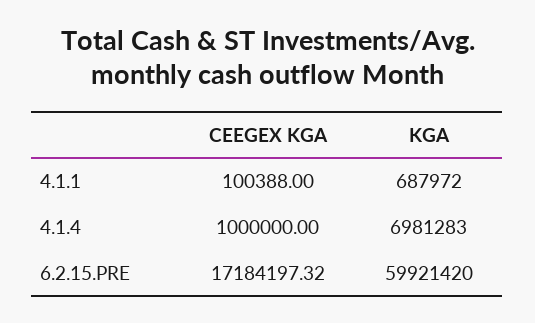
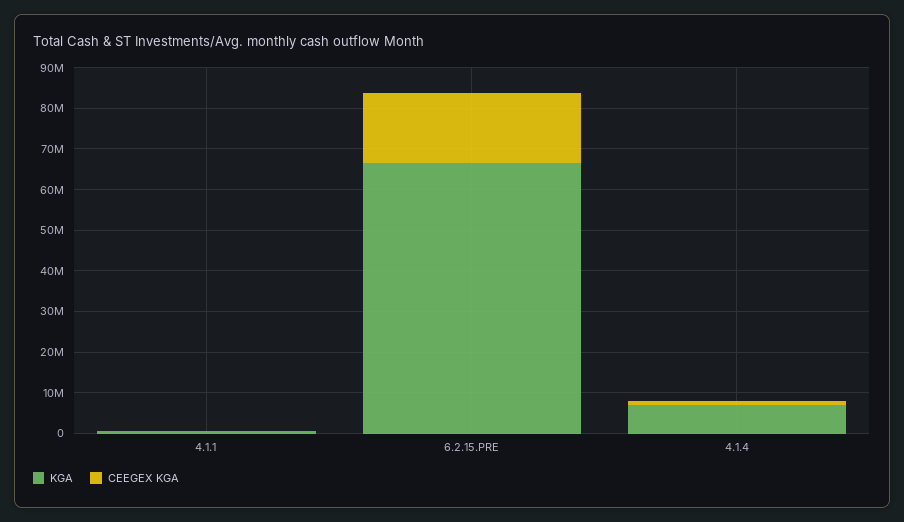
KGA, 6.2.15.PRE: 59921420 -> 66000000

